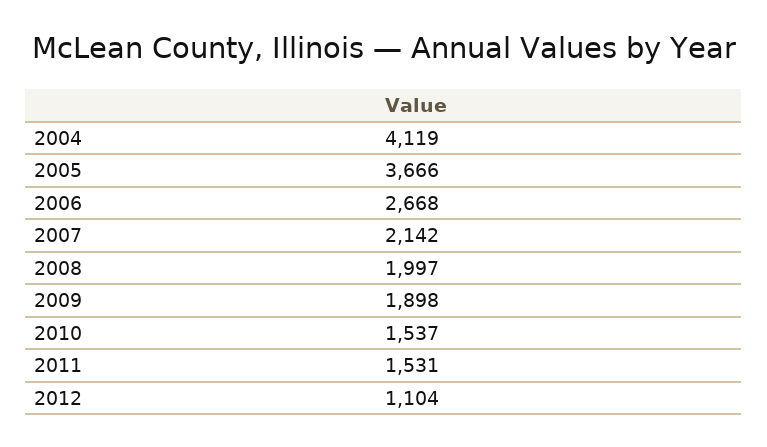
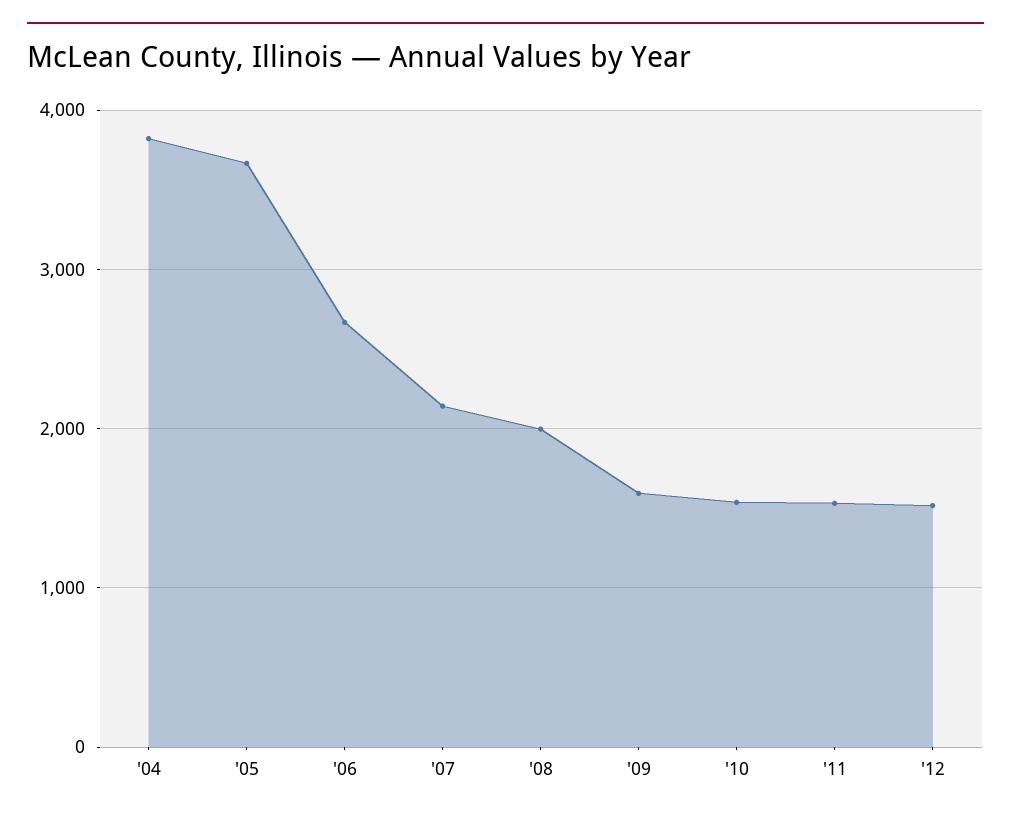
2004: 4119 -> 3800
2009: 1898 -> 1600
2012: 1104 -> 1500

